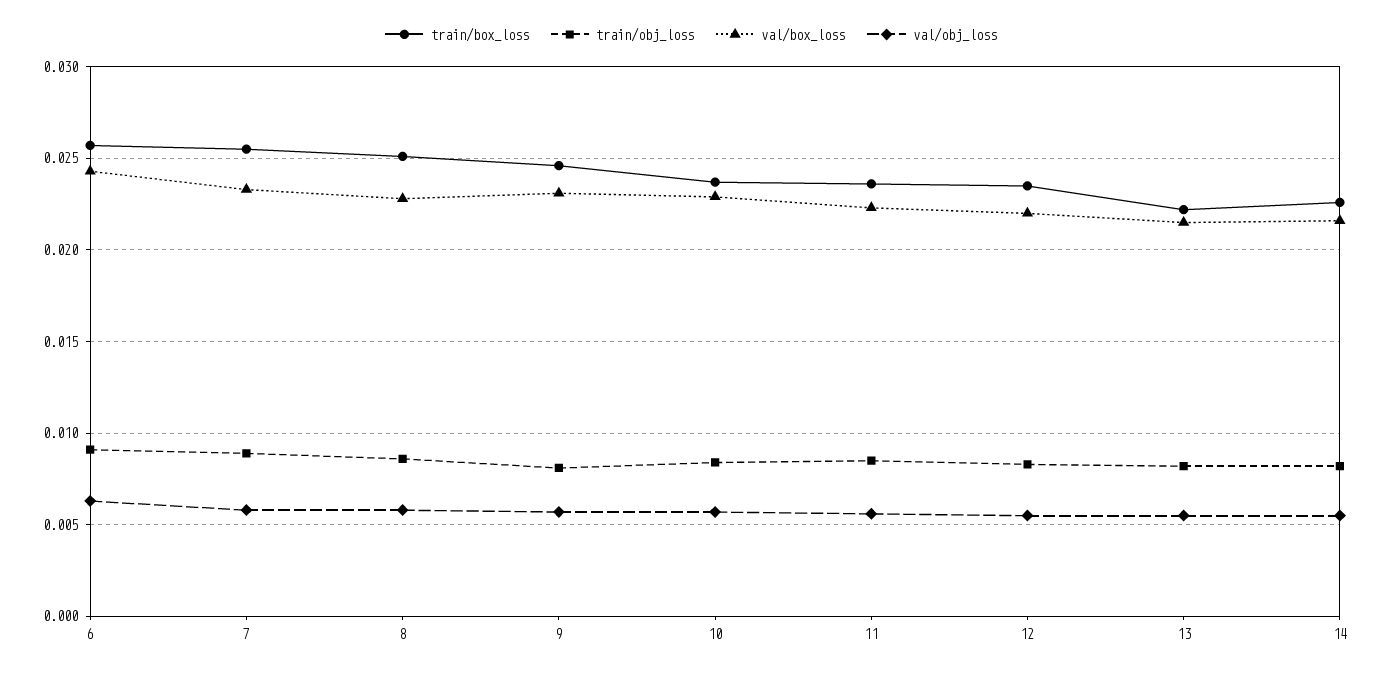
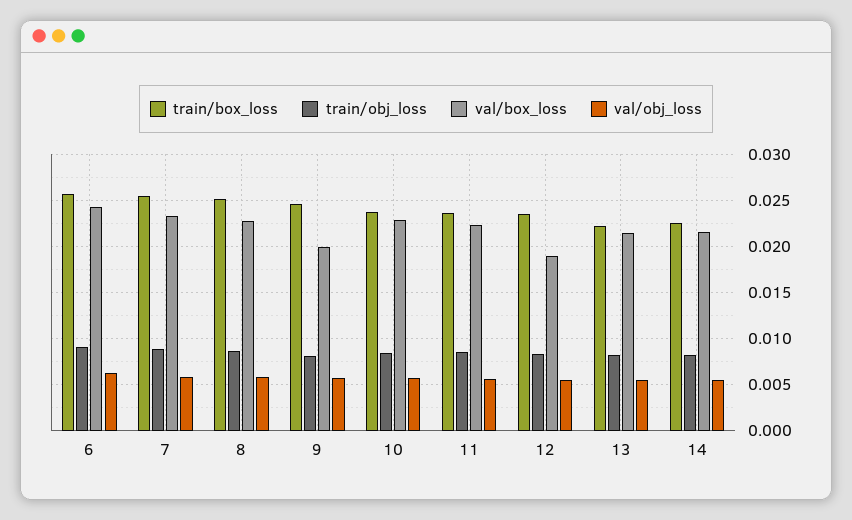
val/box_loss, 9: 0.023 -> 0.02
val/box_loss, 12: 0.022 -> 0.019

